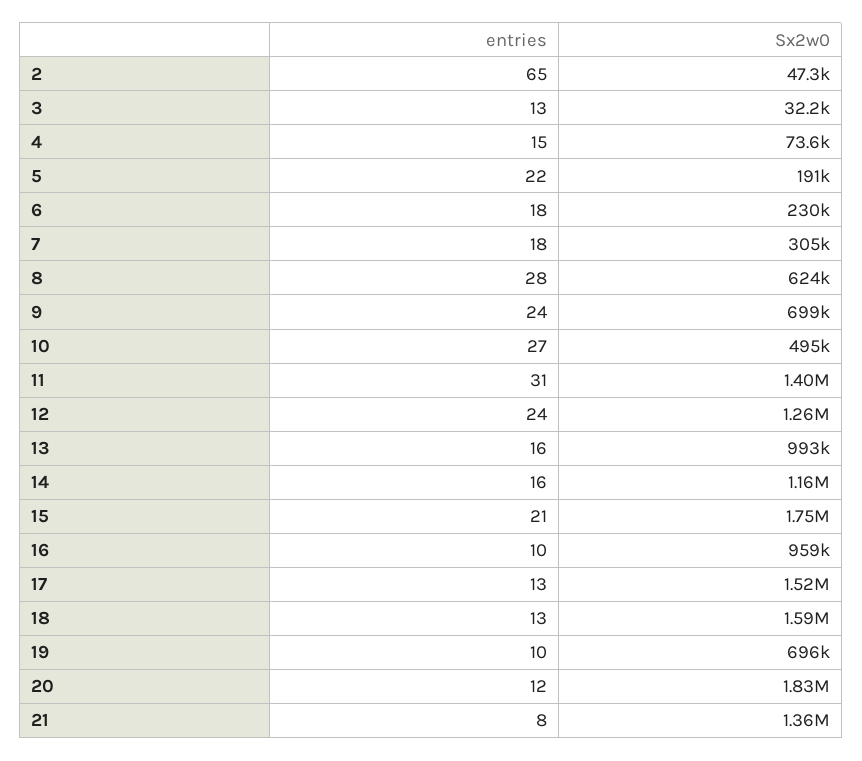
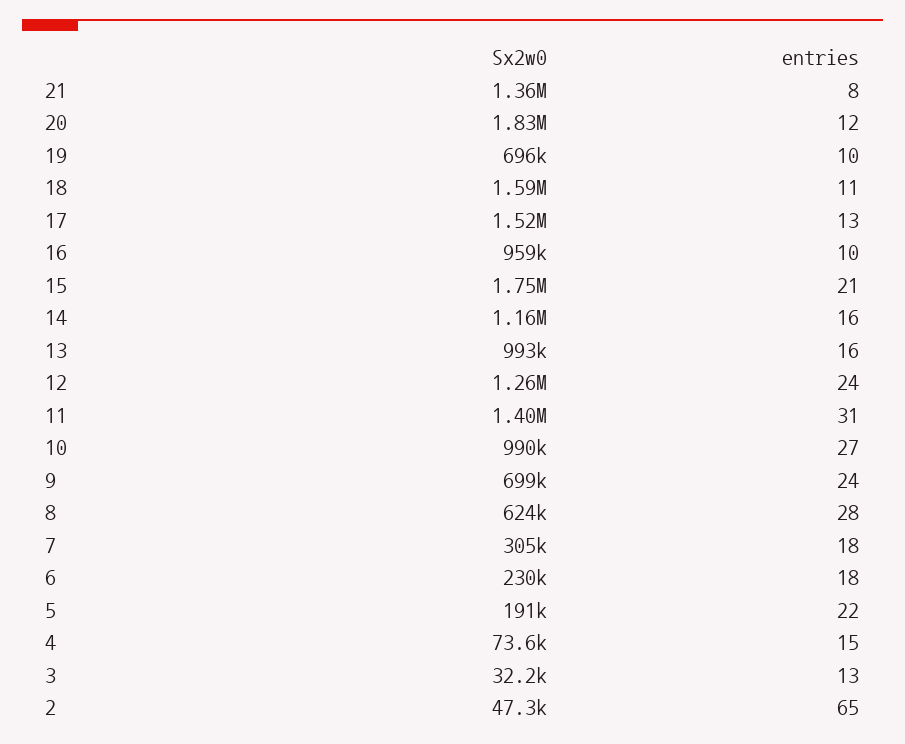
Sx2w0, 10: 495000 -> 990000
entries, 18: 13 -> 11

